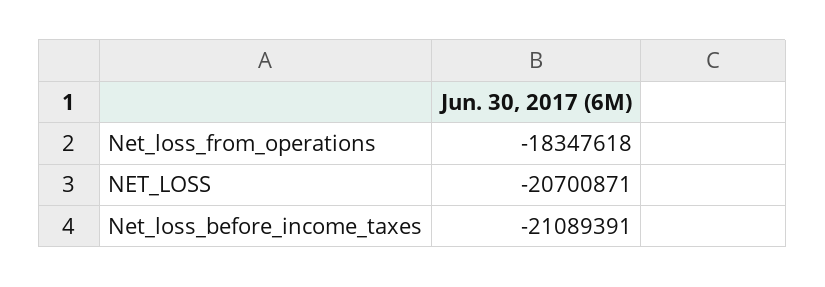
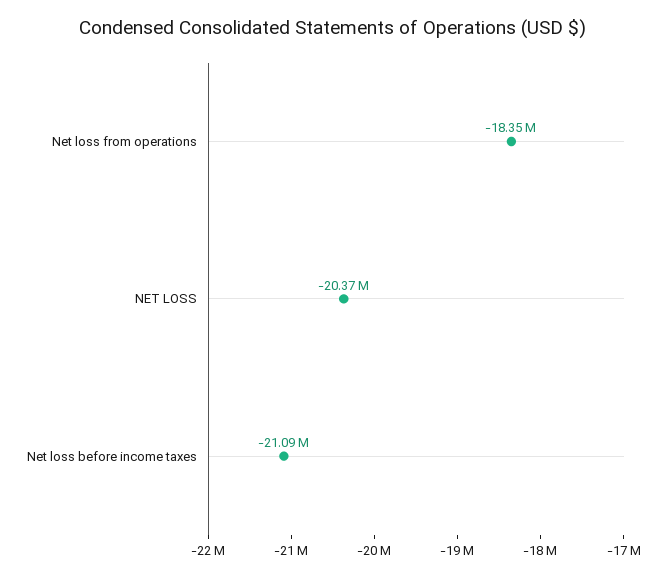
NET_LOSS: -20700871 -> -20370000

